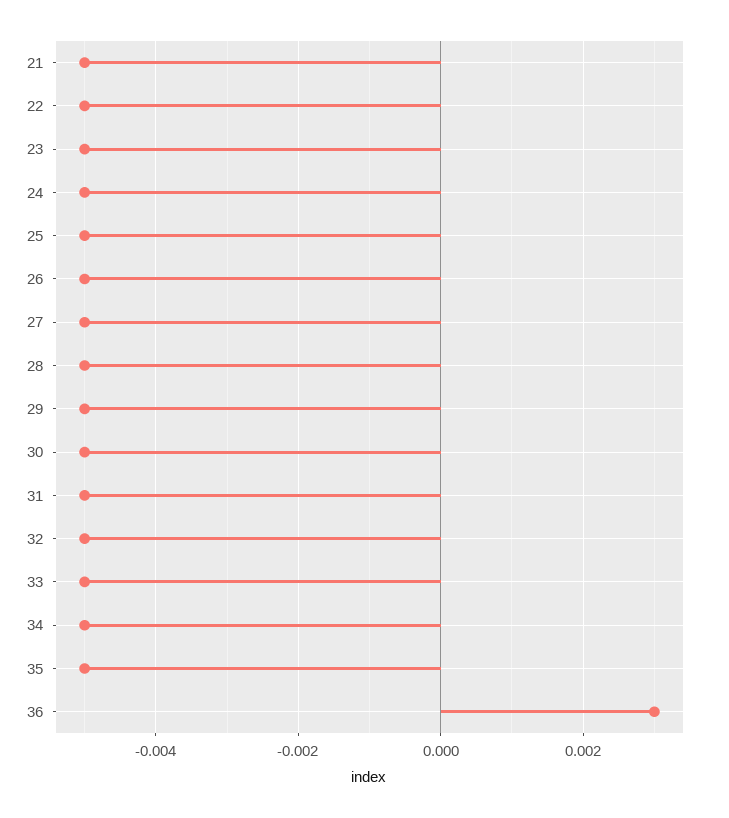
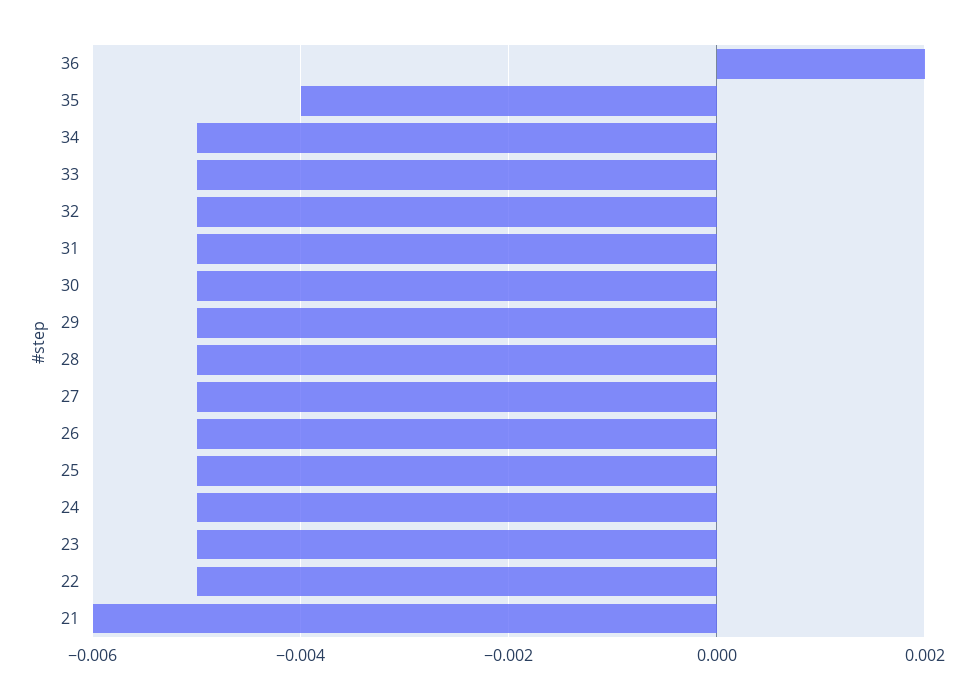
21: -0.005 -> -0.006
35: -0.005 -> -0.004
36: 0.003 -> 0.002

